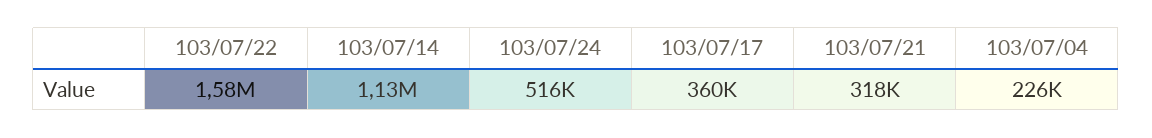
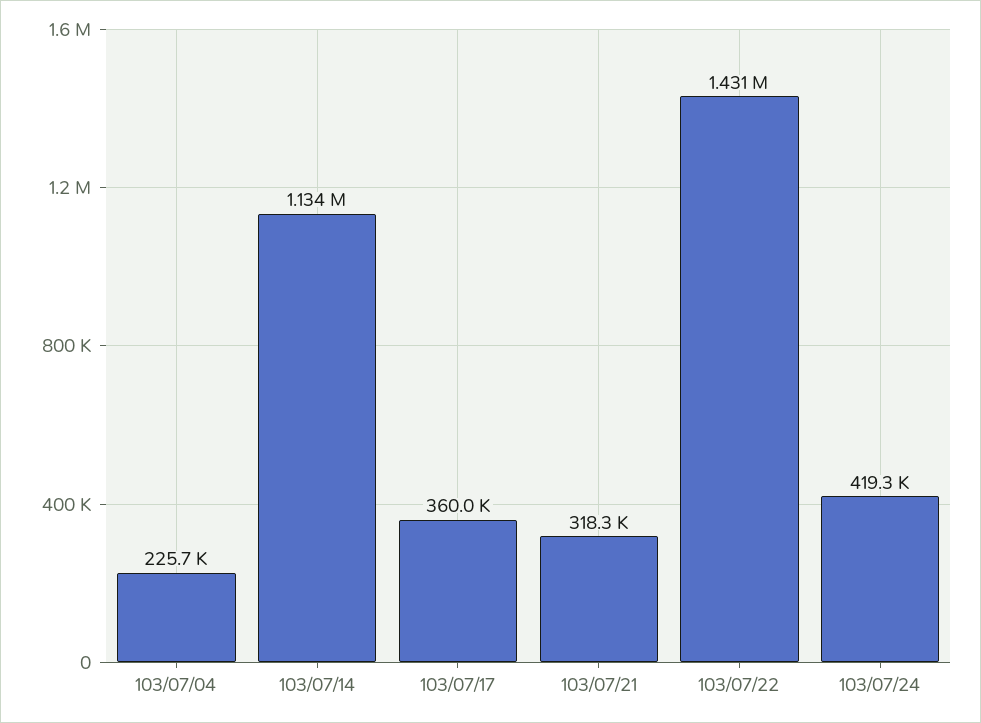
103/07/22: 1580000 -> 1431000
103/07/24: 516000 -> 419300

